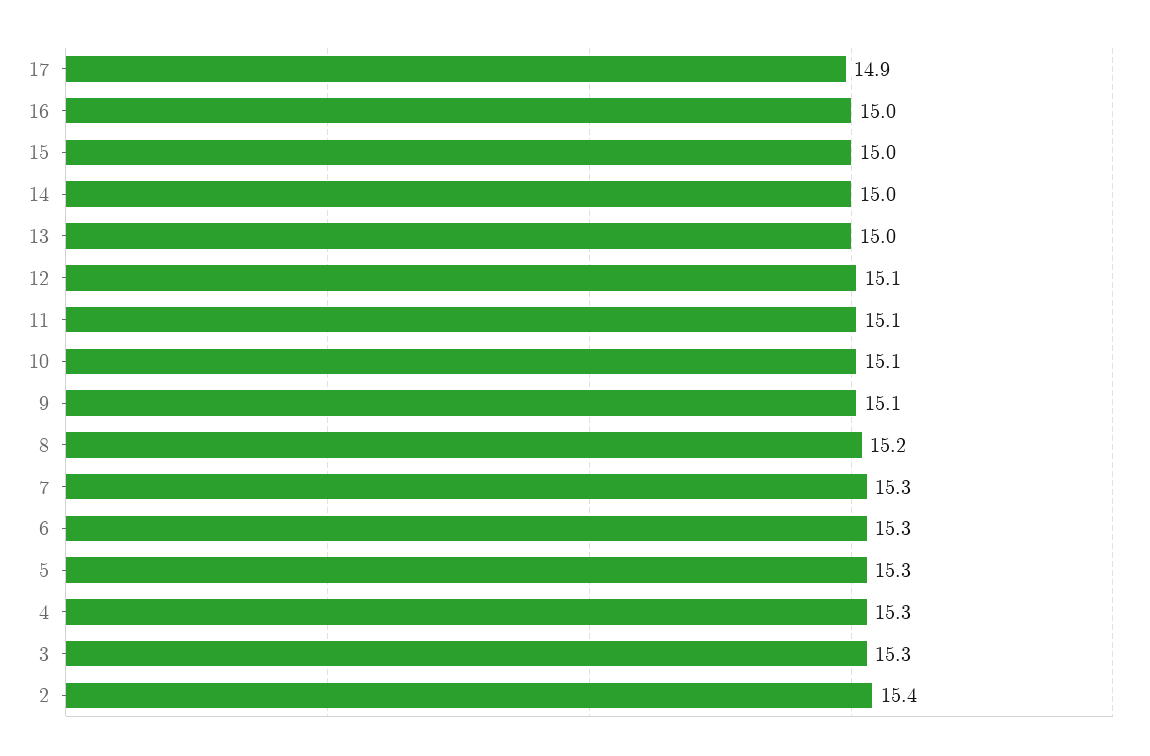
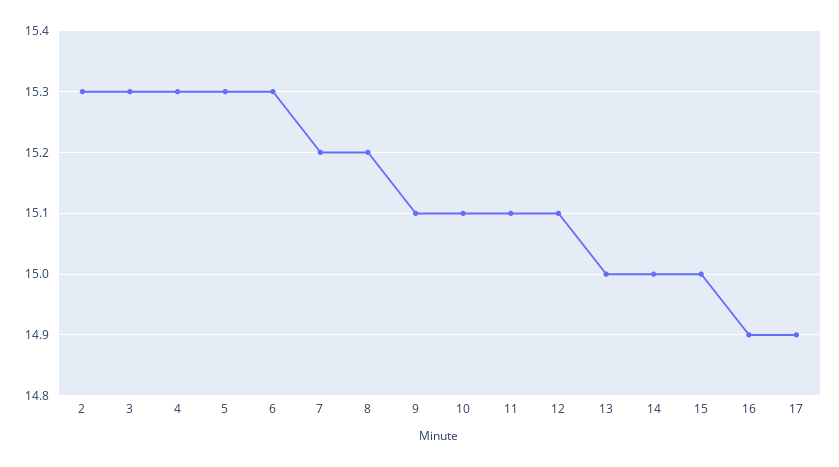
16: 15 -> 14.9
7: 15.3 -> 15.2
2: 15.4 -> 15.3

